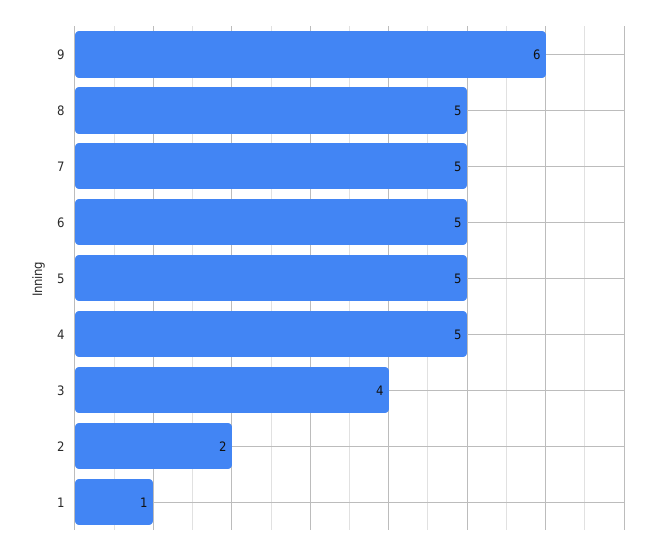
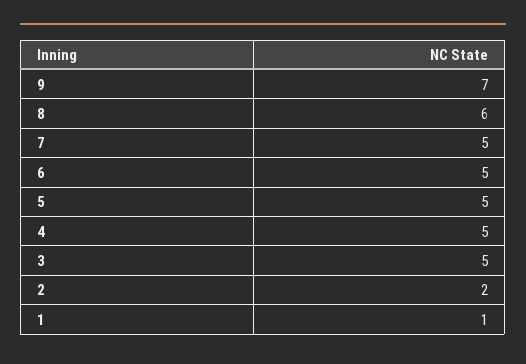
9: 6 -> 7
8: 5 -> 6
3: 4 -> 5

